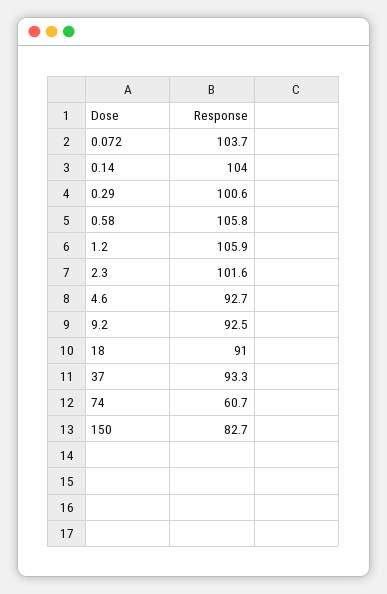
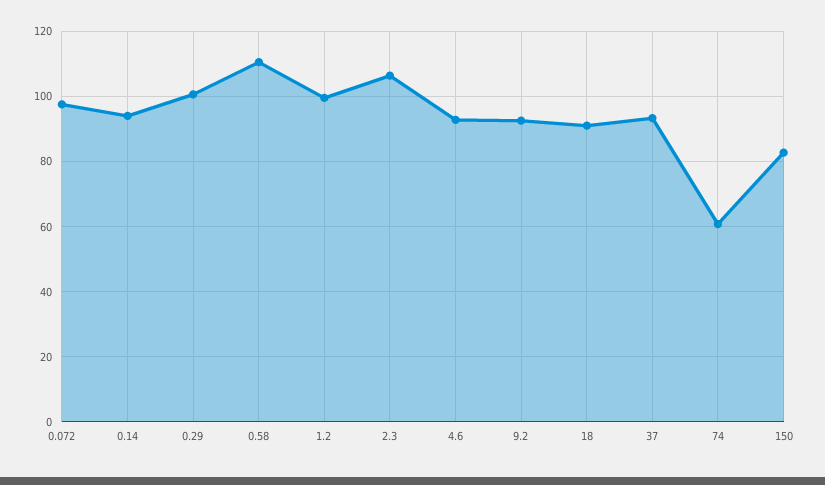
0.072: 103.7 -> 98
0.14: 104 -> 94
0.58: 105.8 -> 110
1.2: 105.9 -> 100
2.3: 101.6 -> 106

